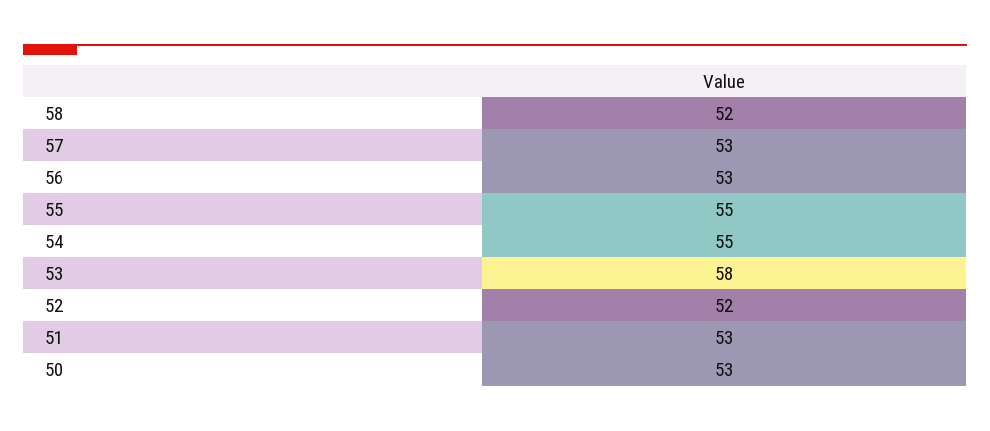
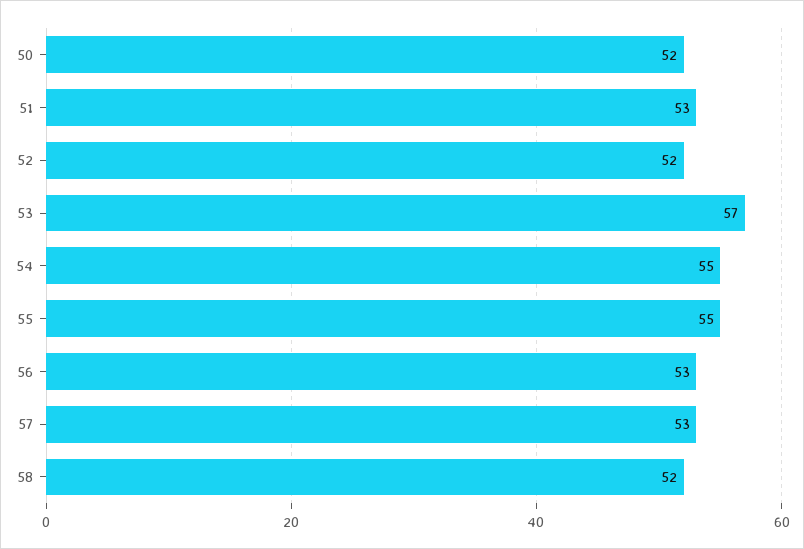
53: 58 -> 57
50: 53 -> 52

